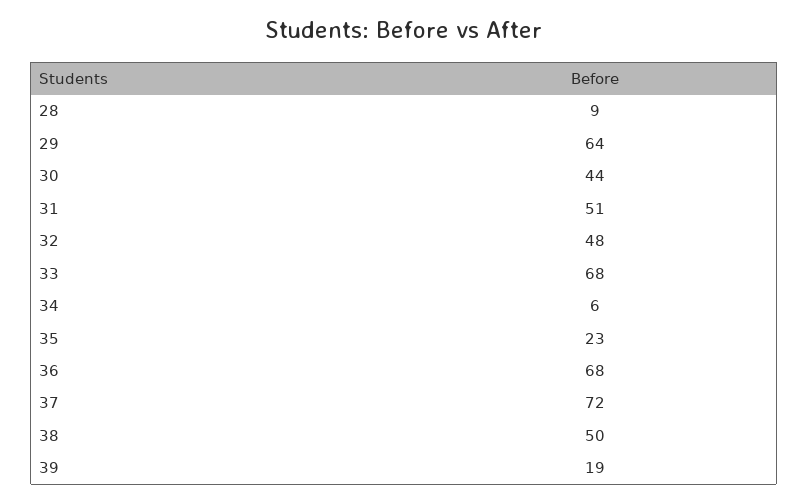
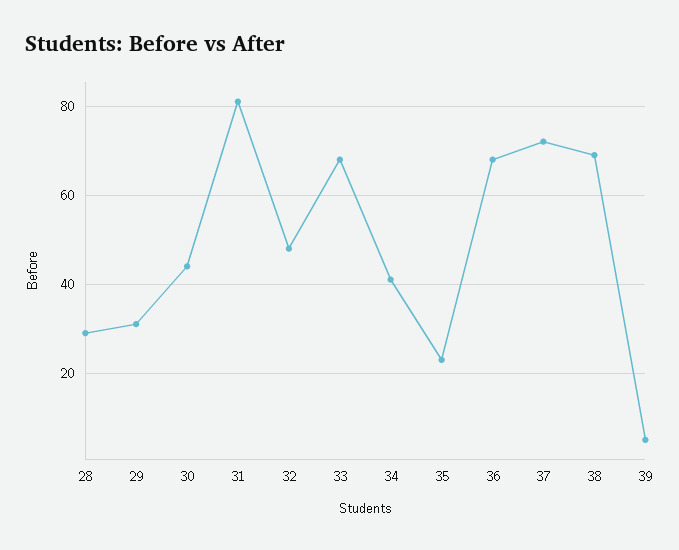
28: 9 -> 30
29: 64 -> 30
31: 51 -> 80
34: 6 -> 40
38: 50 -> 70
39: 19 -> 5

